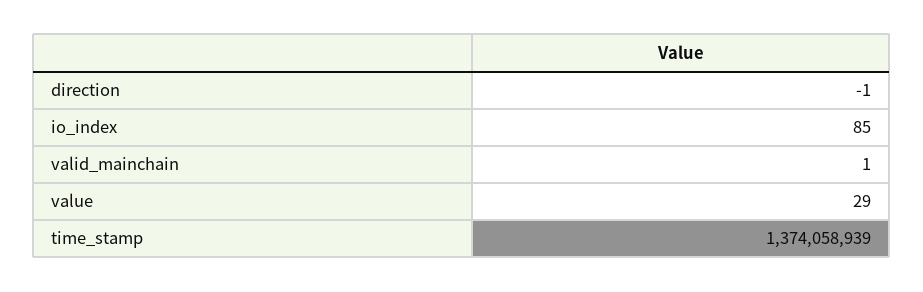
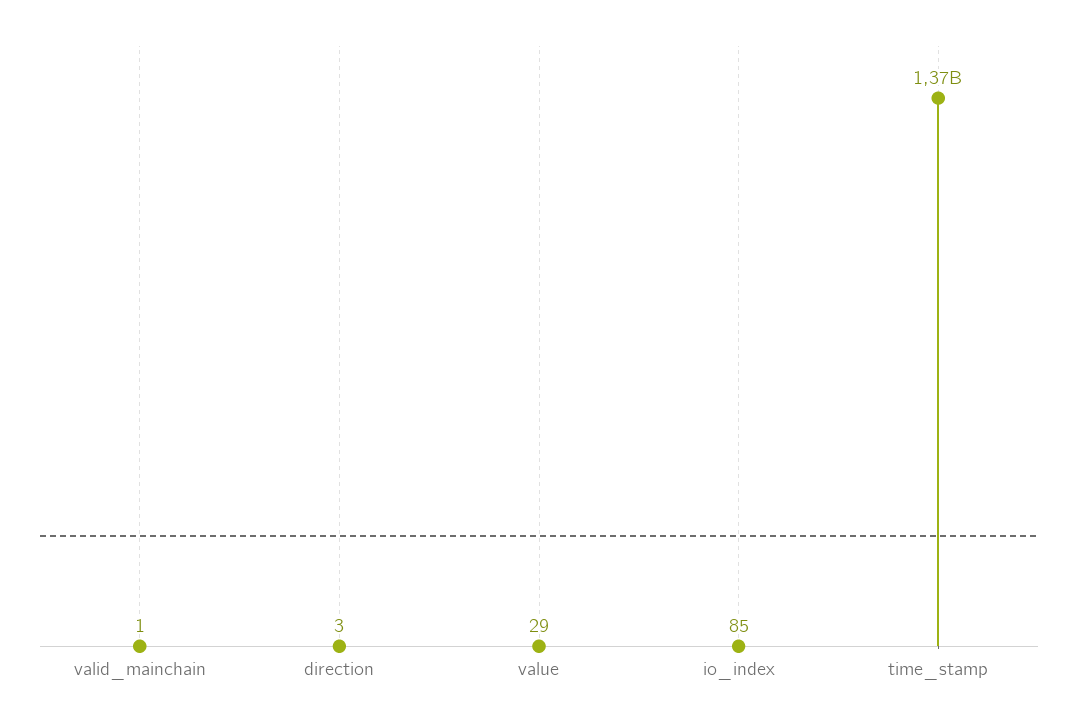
direction: -1 -> 3

